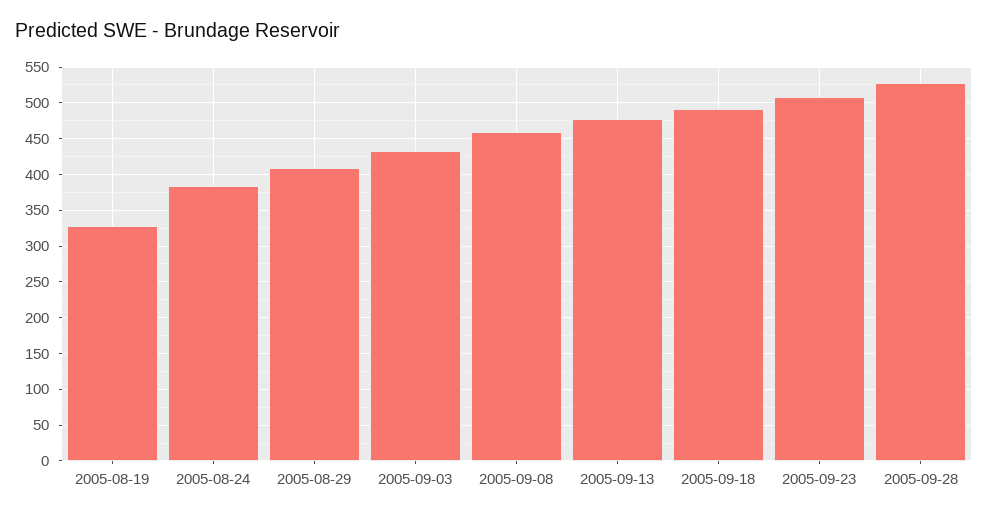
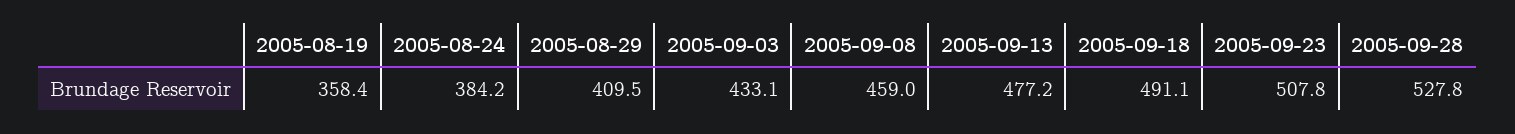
2005-08-19: 330 -> 358.4

